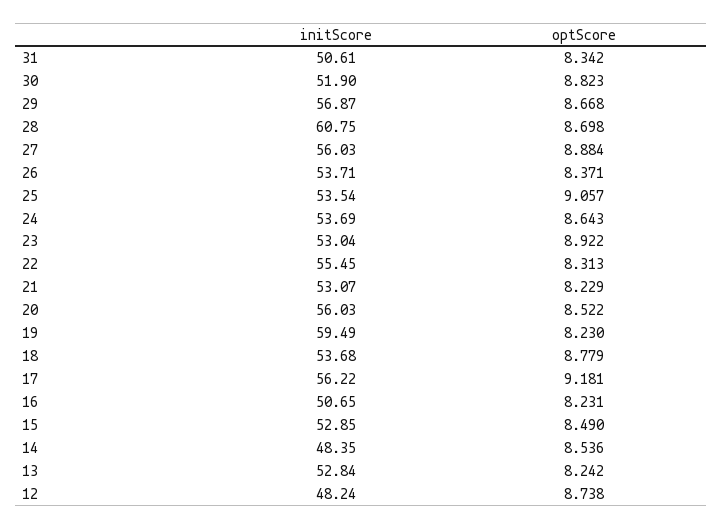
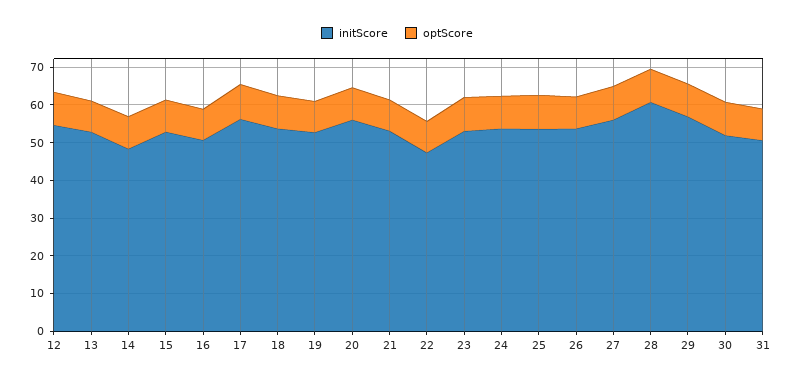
initScore, 22: 55.45 -> 47.5
initScore, 19: 59.49 -> 52.5
initScore, 12: 48.24 -> 55

